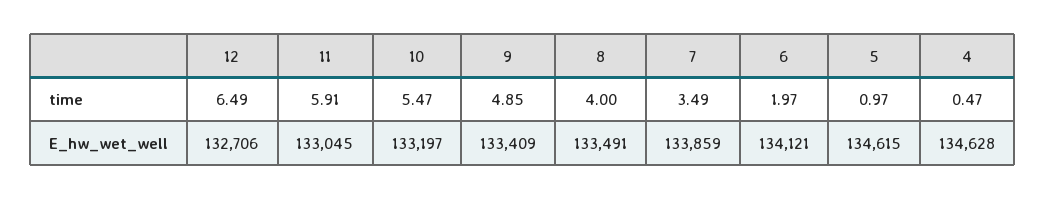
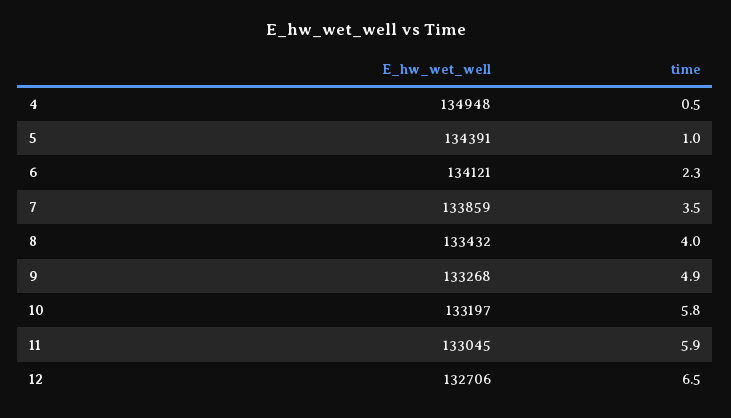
10, time: 5.47 -> 5.8
6, time: 1.97 -> 2.3
9, E_hw_wet_well: 133409 -> 133268
8, E_hw_wet_well: 133491 -> 133432
5, E_hw_wet_well: 134615 -> 134391
4, E_hw_wet_well: 134628 -> 134948

